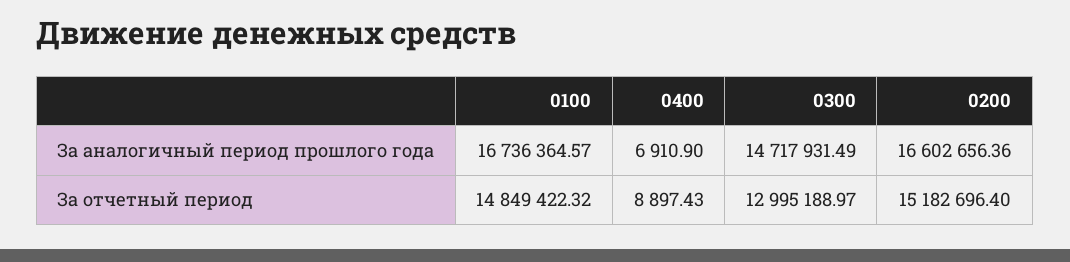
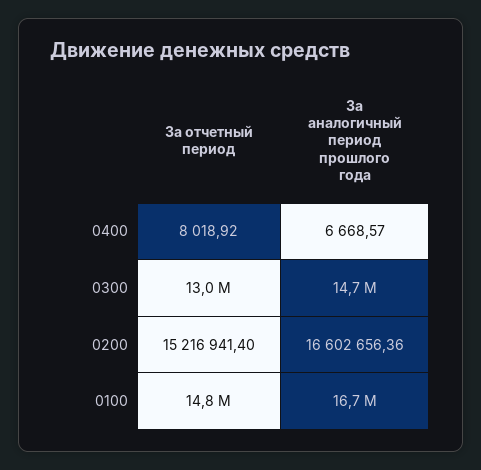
0400, За аналогичный период прошлого года: 6910.9 -> 6668.57
0400, За отчетный период: 8897.43 -> 8018.92
0200, За отчетный период: 15182696.4 -> 15216941.4

